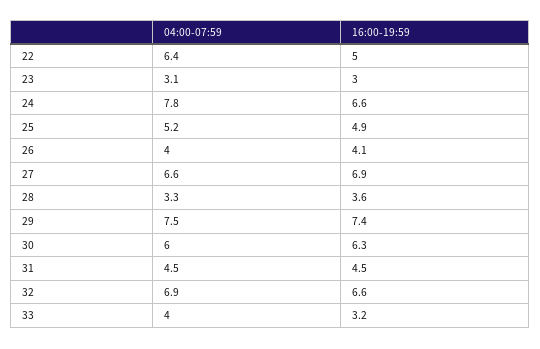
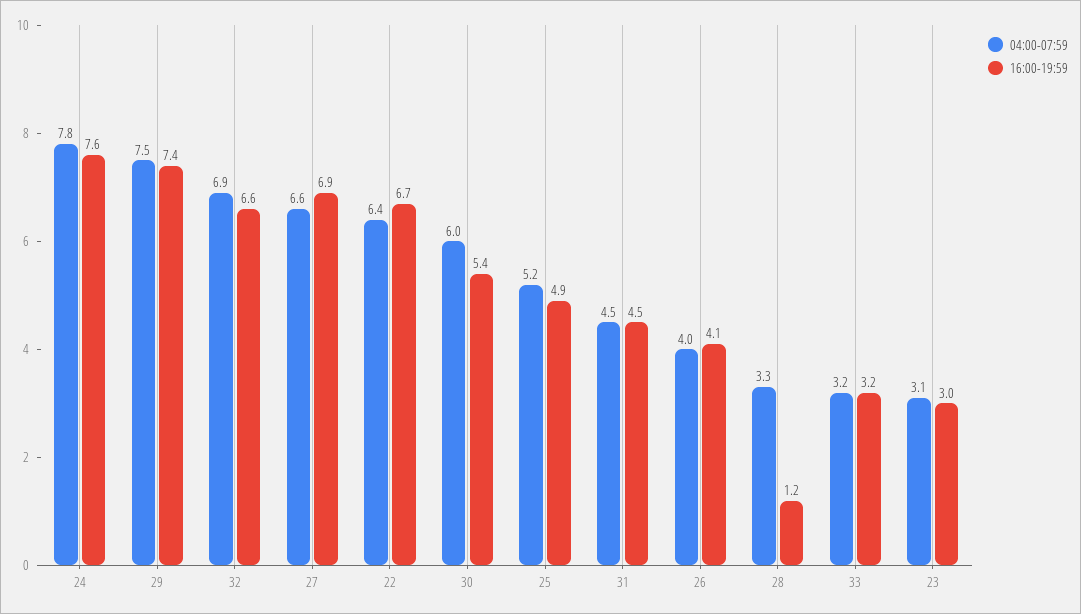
16:00-19:59, 22: 5 -> 6.7
16:00-19:59, 24: 6.6 -> 7.6
16:00-19:59, 28: 3.6 -> 1.2
16:00-19:59, 30: 6.3 -> 5.4
04:00-07:59, 33: 4 -> 3.2

